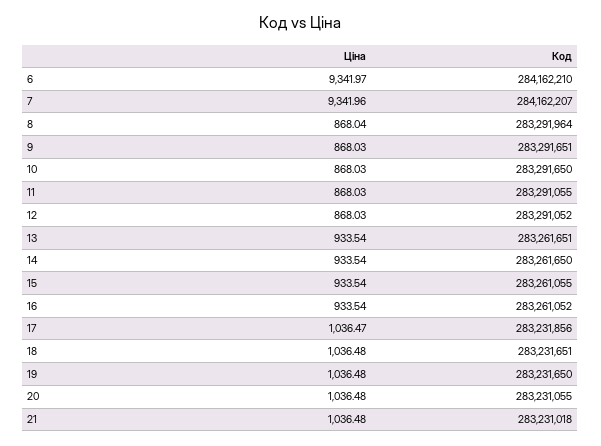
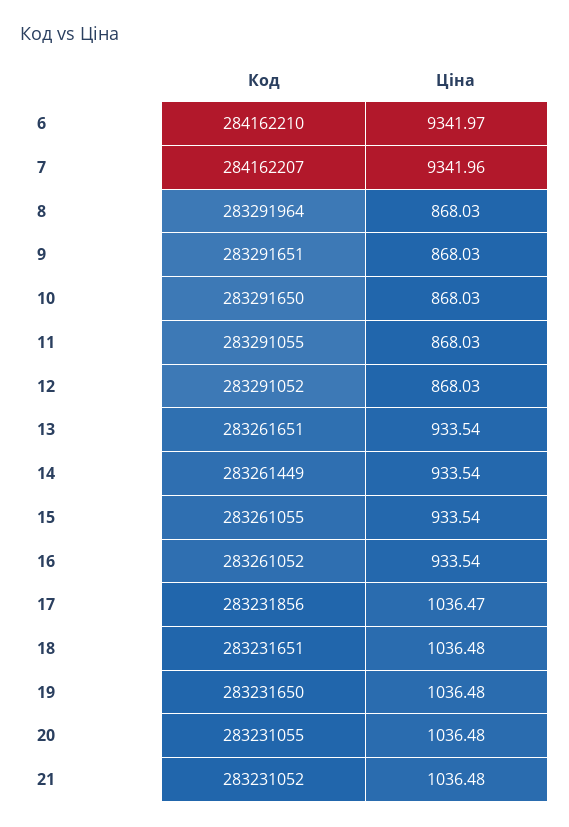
Ціна, 8: 868.04 -> 868.03
Код, 14: 283261650 -> 283261449
Код, 21: 283231018 -> 283231052

